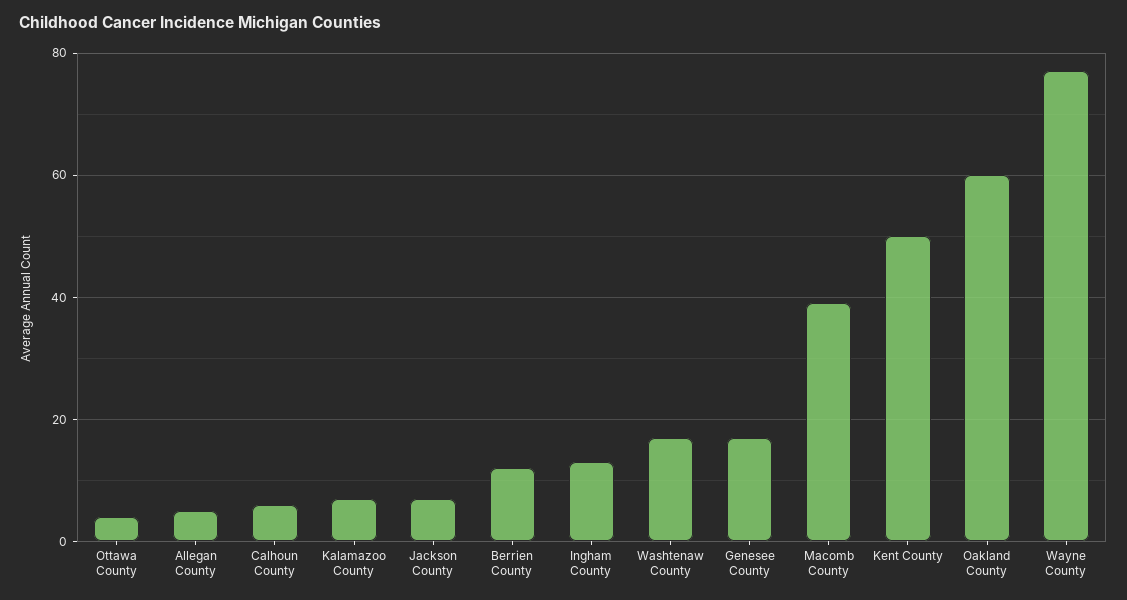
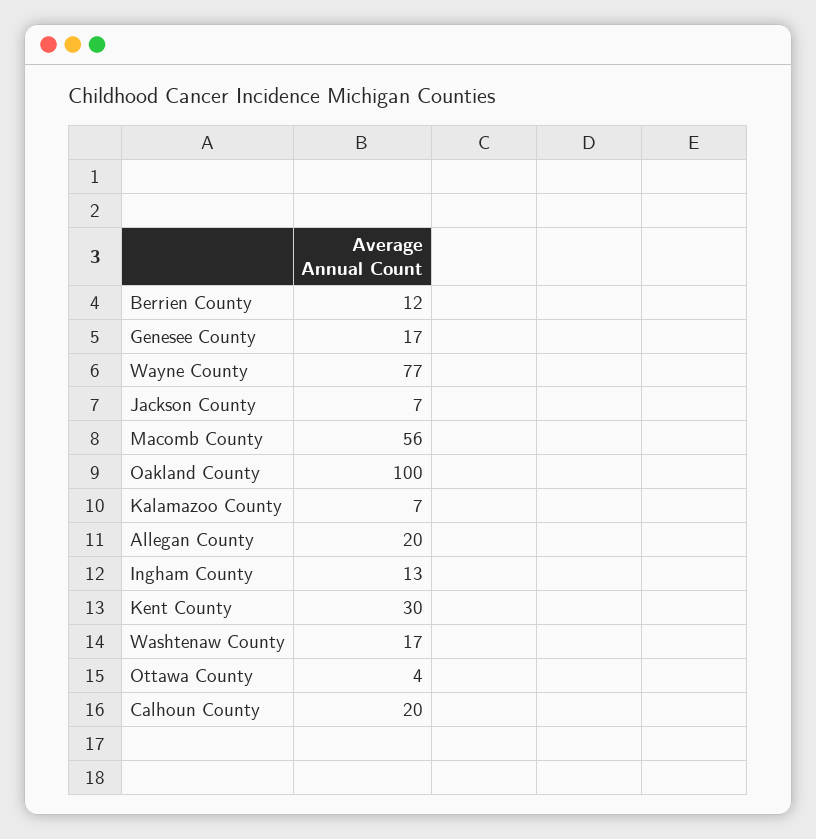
Allegan County: 5 -> 20
Calhoun County: 5 -> 20
Macomb County: 40 -> 56
Kent County: 50 -> 30
Oakland County: 60 -> 100

